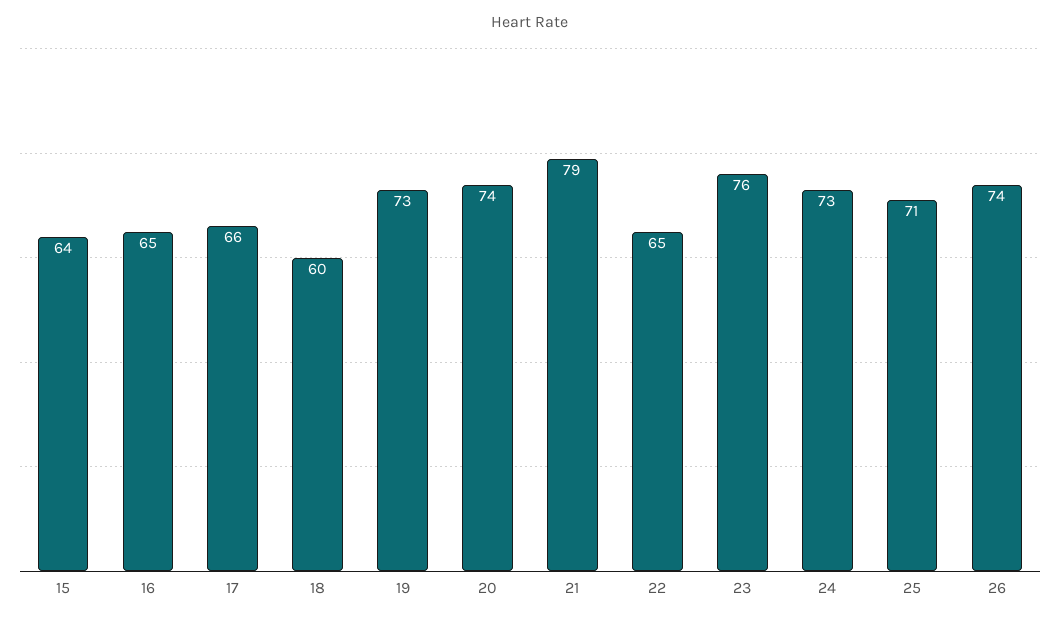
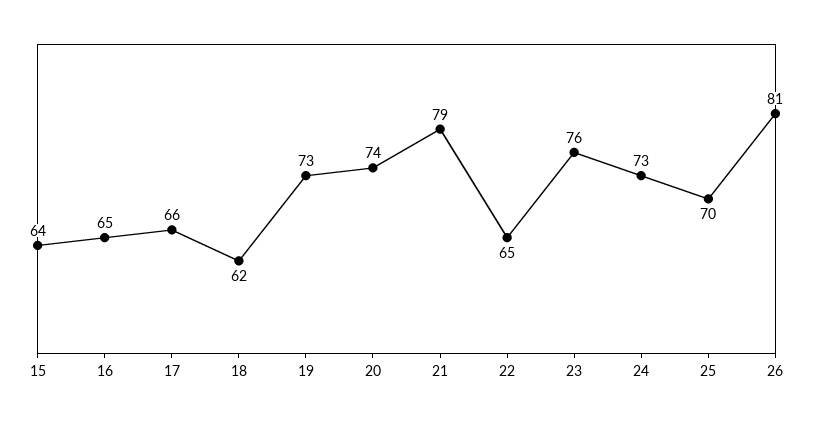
18: 60 -> 62
25: 71 -> 70
26: 74 -> 81

